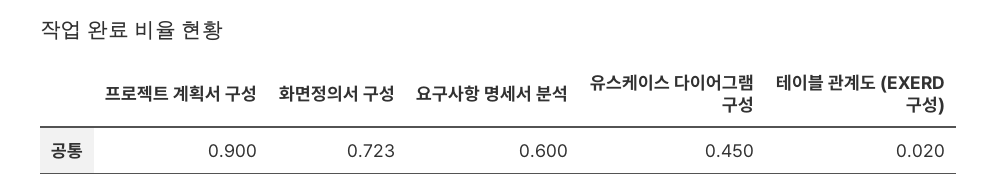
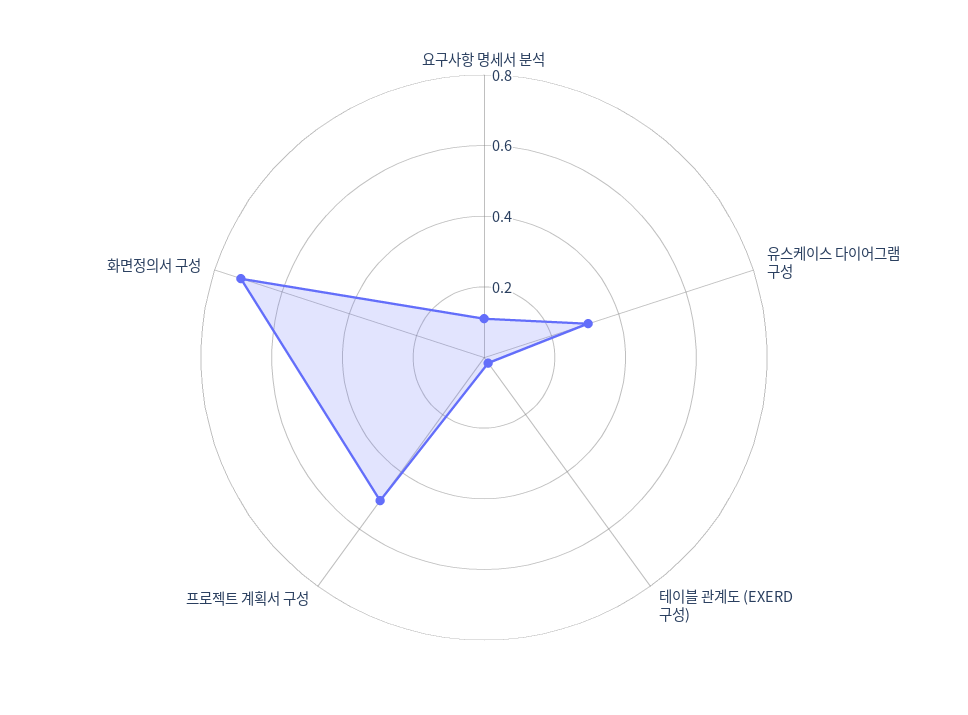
프로젝트 계획서 구성: 0.9 -> 0.5
요구사항 명세서 분석: 0.6 -> 0.1
유스케이스 다이어그램 구성: 0.45 -> 0.3

